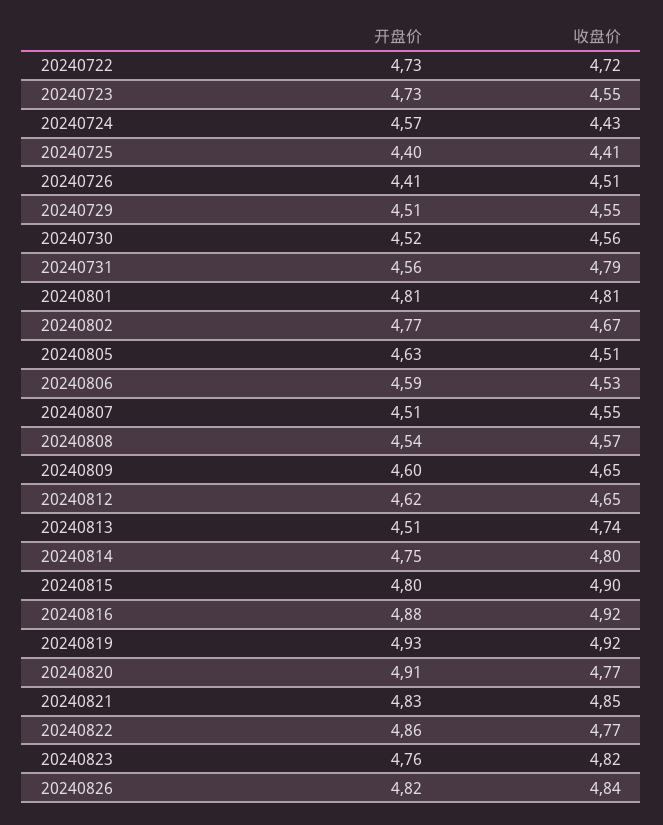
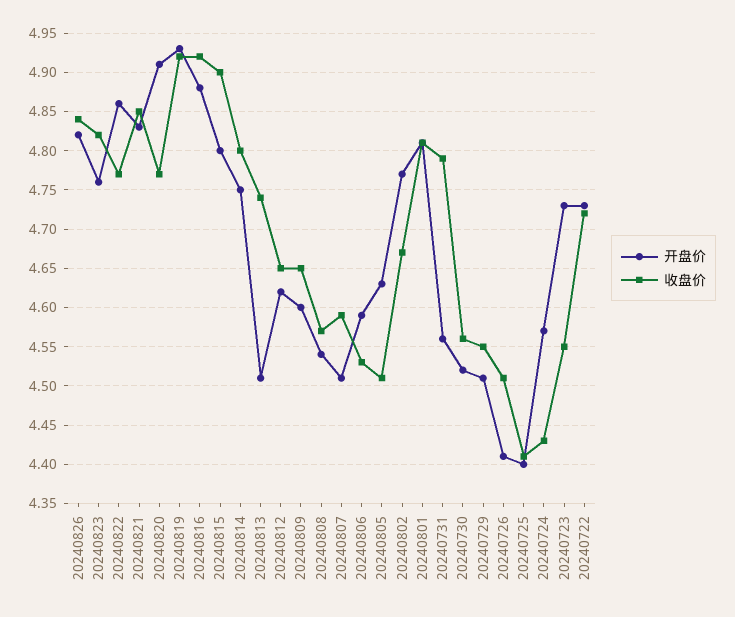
收盘价, 20240807: 4.55 -> 4.59

